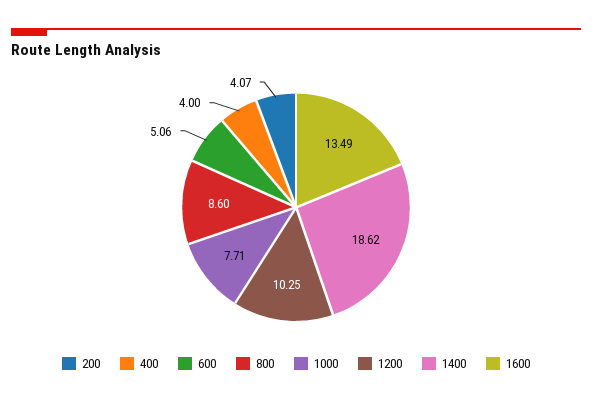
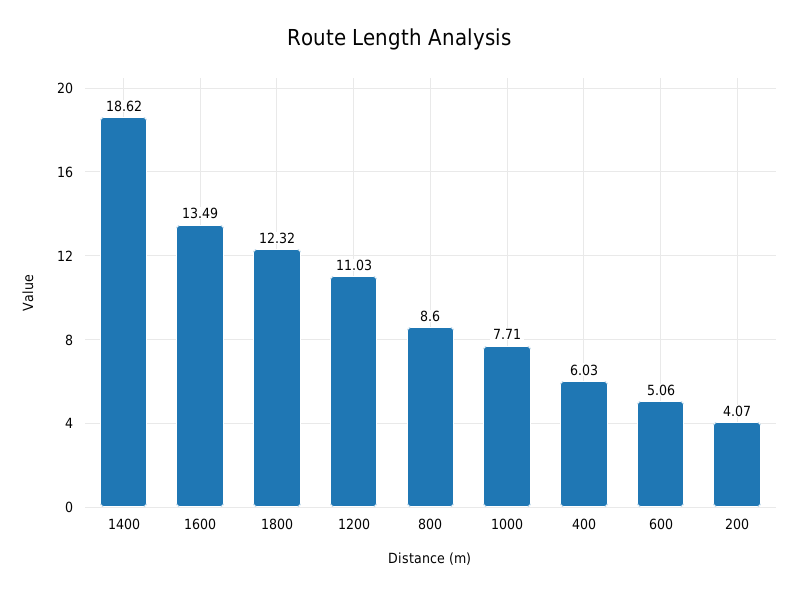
400: 4 -> 6.03
1200: 10.25 -> 11.03
1800: none -> 12.32

